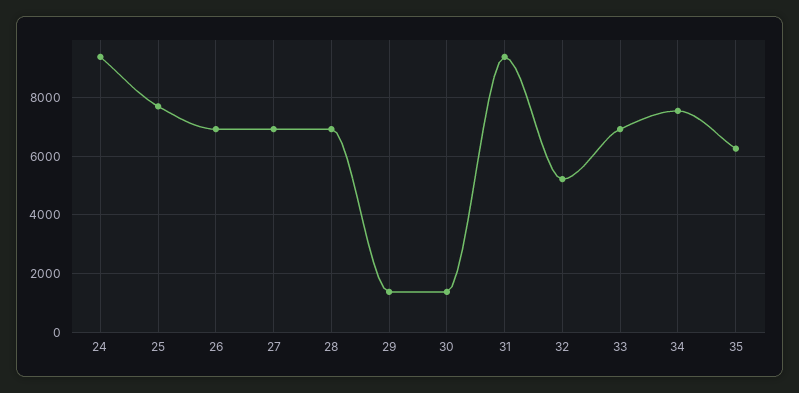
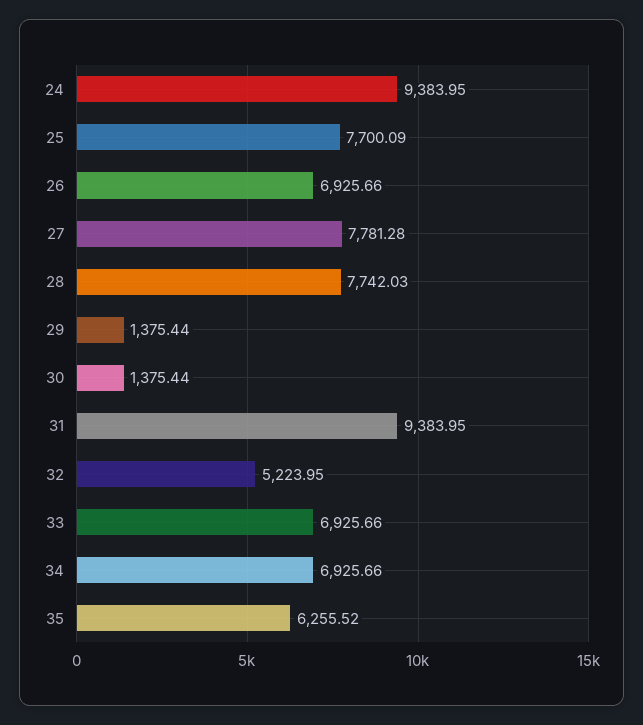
27: 7000 -> 7781.28
28: 7000 -> 7742.03
34: 7500 -> 6925.66

